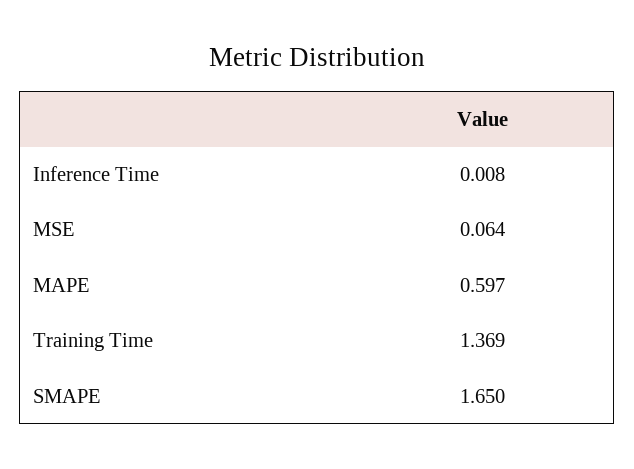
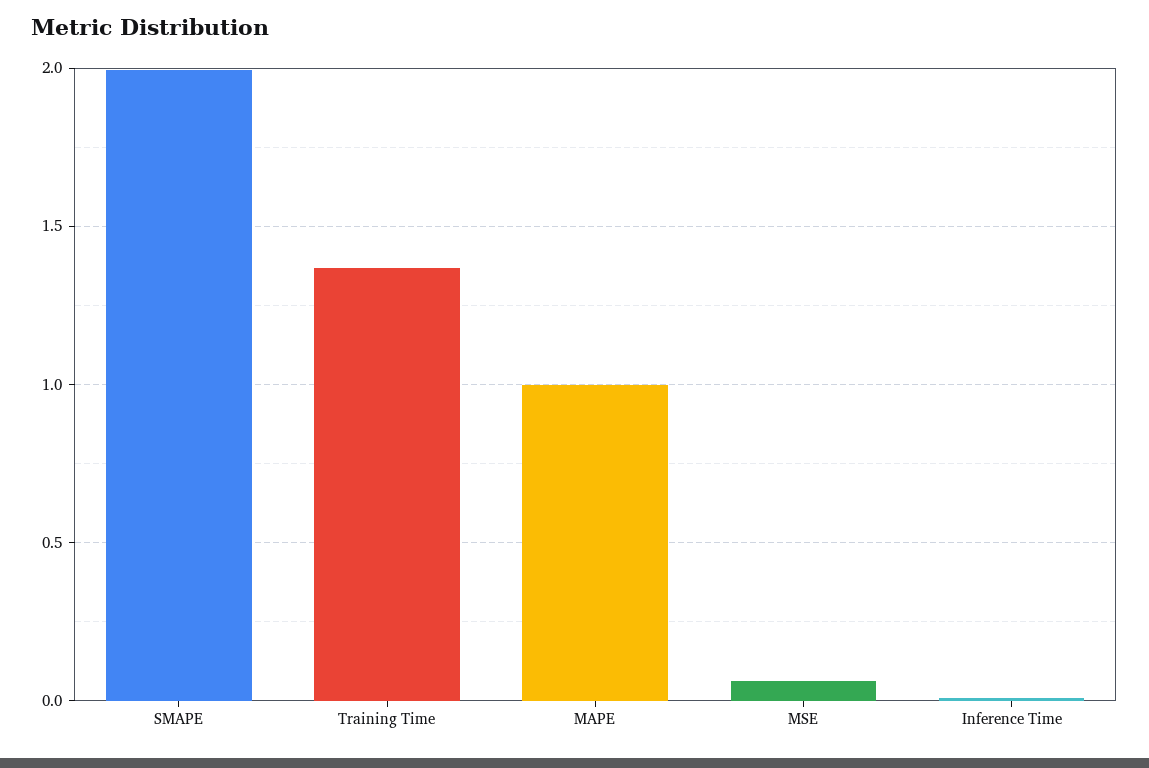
MAPE: 0.597 -> 1
SMAPE: 1.65 -> 2

